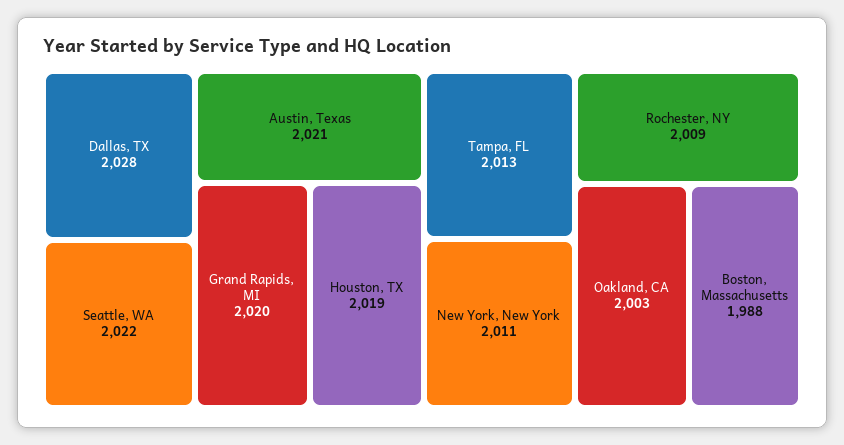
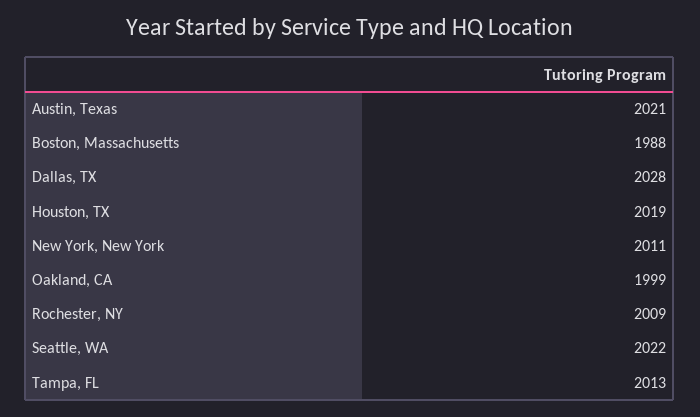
Grand Rapids, MI: 2020 -> none
Oakland, CA: 2003 -> 1999

